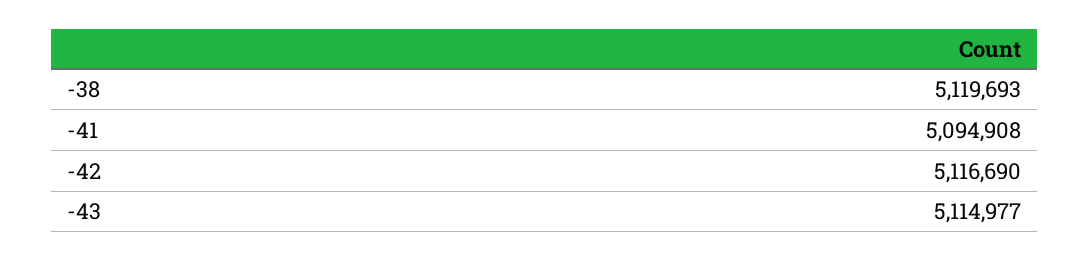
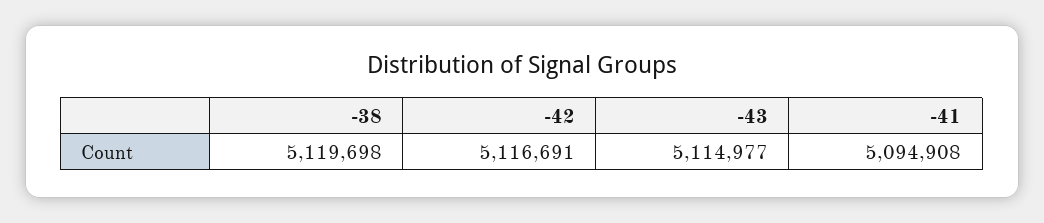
-38: 5119693 -> 5119698
-42: 5116690 -> 5116691

